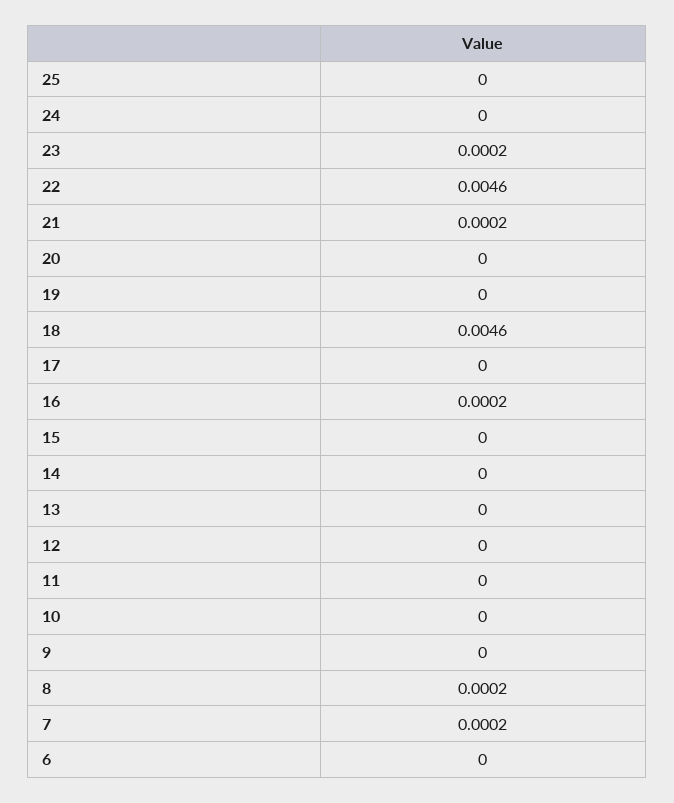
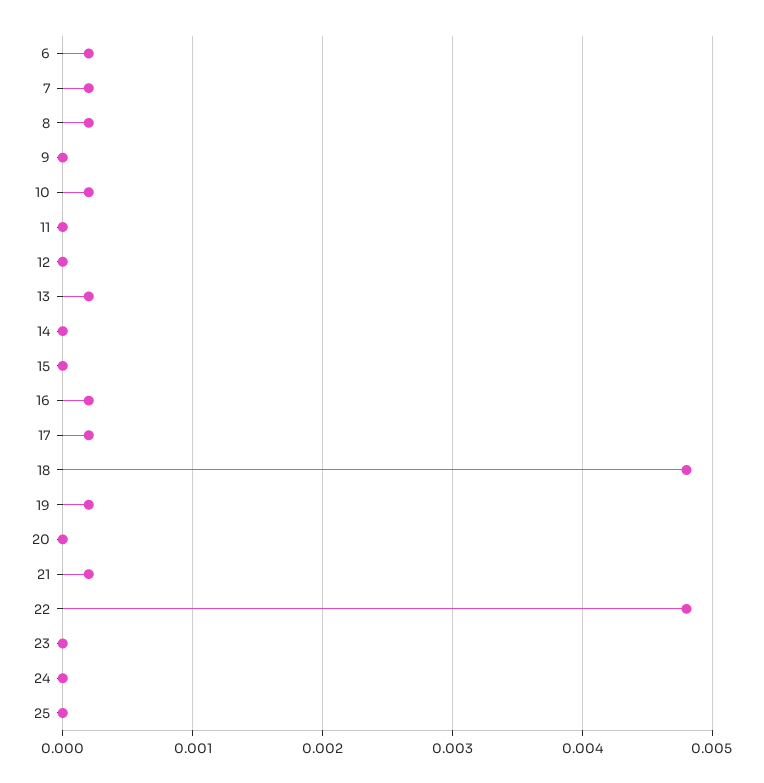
23: 0.0002 -> 0
22: 0.0046 -> 0.0048
19: 0 -> 0.0002
18: 0.0046 -> 0.0048
17: 0 -> 0.0002
13: 0 -> 0.0002
10: 0 -> 0.0002
6: 0 -> 0.0002

